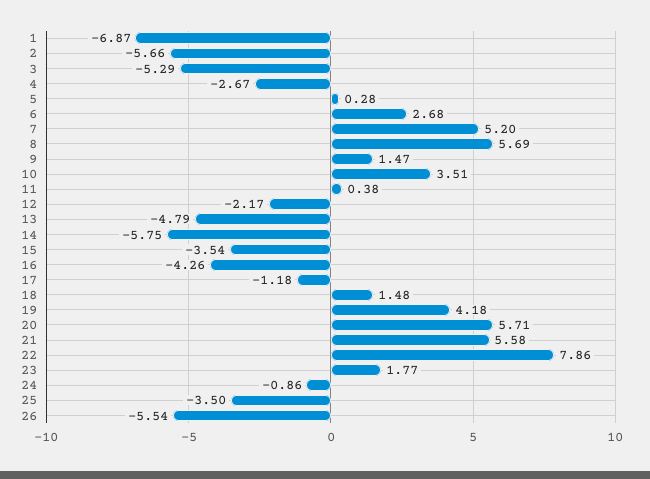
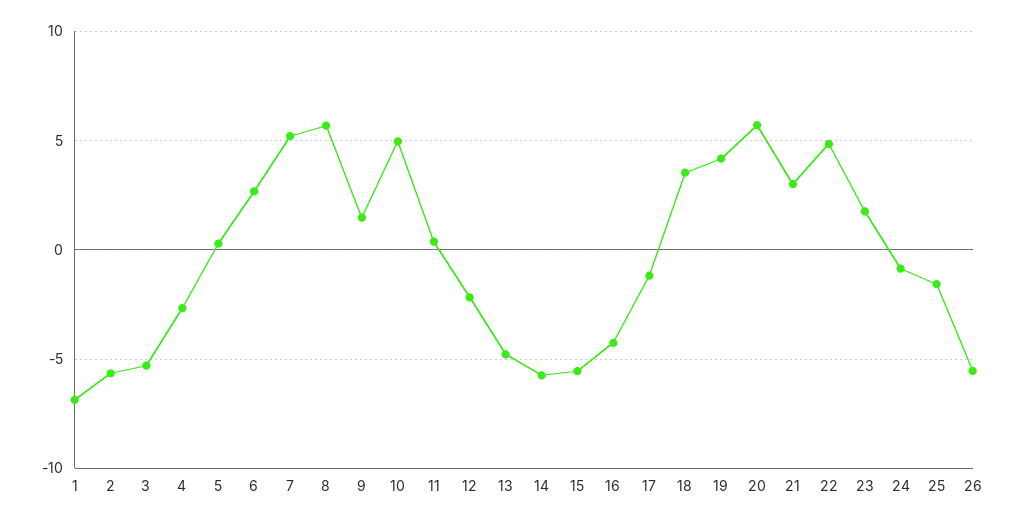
10: 3.51 -> 5
15: -3.54 -> -5.5
18: 1.48 -> 3.5
21: 5.58 -> 3
22: 7.86 -> 5
25: -3.5 -> -1.5

